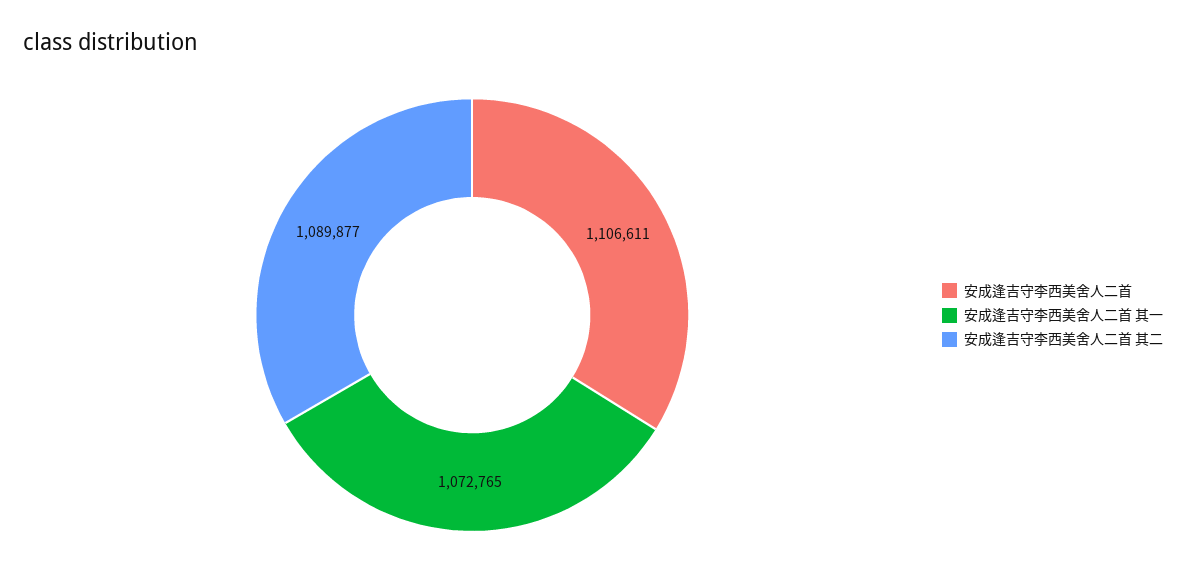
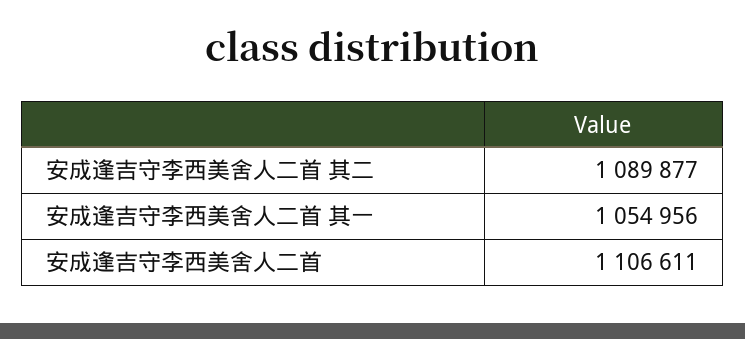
安成逢吉守李西美舍人二首 其一: 1072765 -> 1054956

